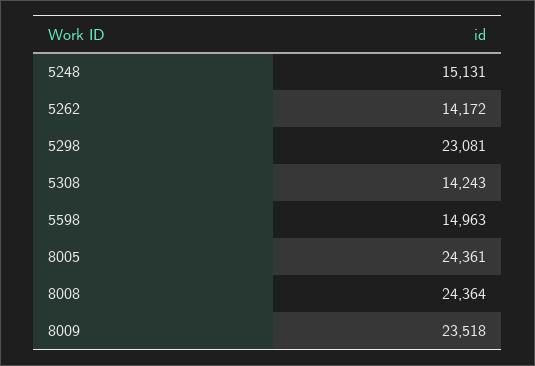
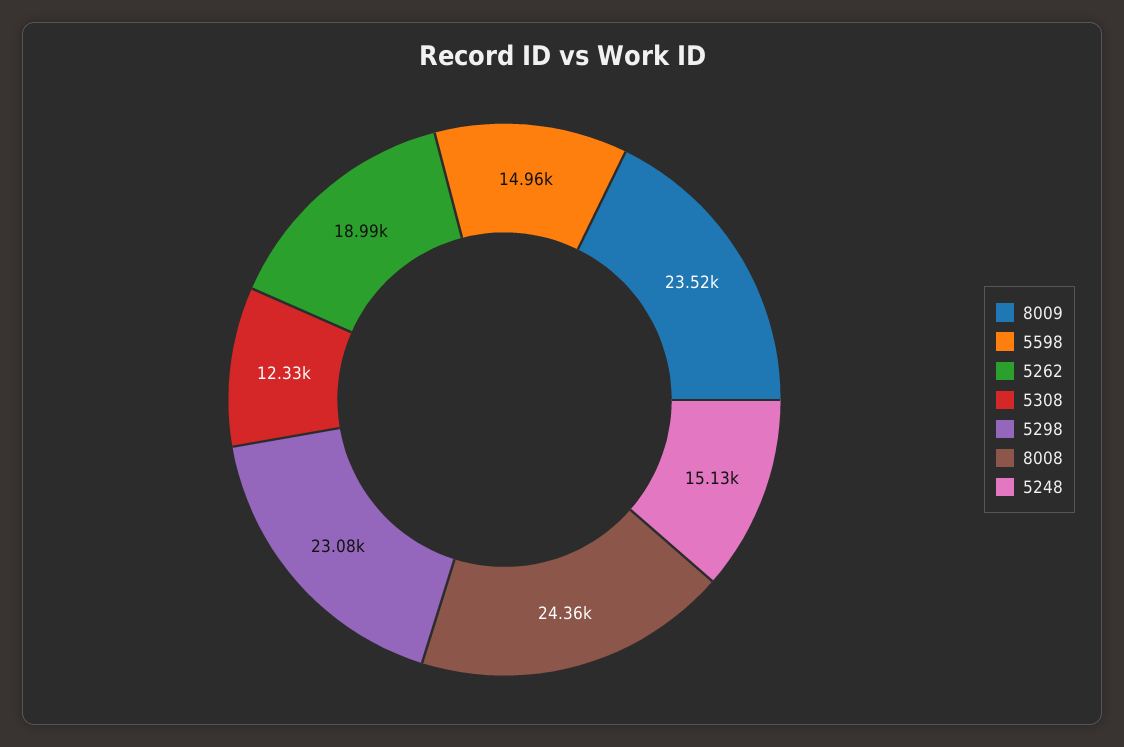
5262: 14172 -> 18990
5308: 14243 -> 12330
8005: 24361 -> none

